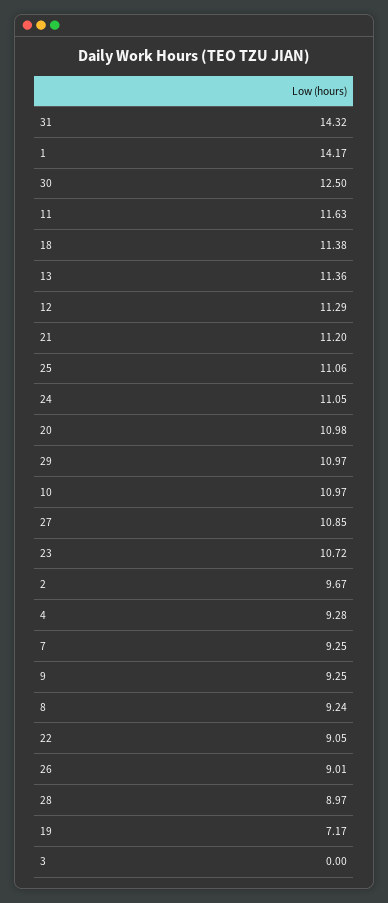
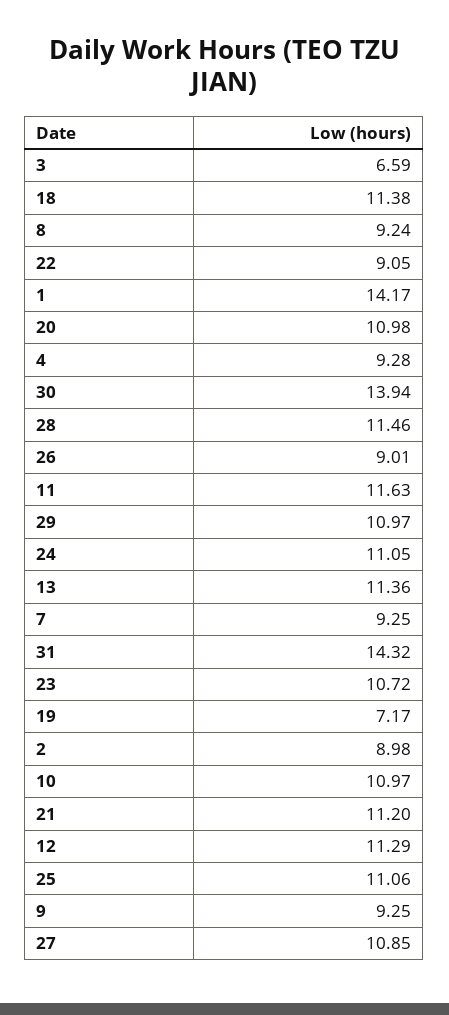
30: 12.5 -> 13.94
2: 9.67 -> 8.98
28: 8.97 -> 11.46
3: 0 -> 6.59

